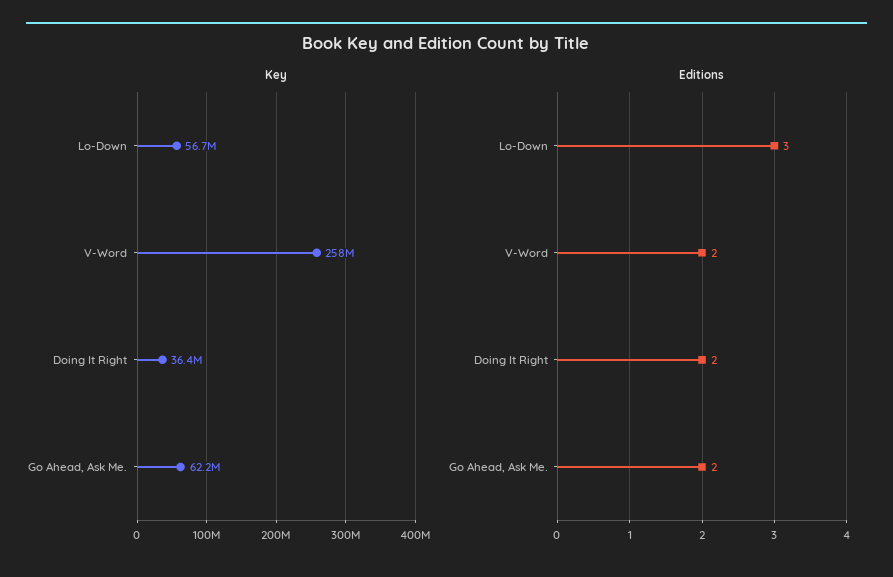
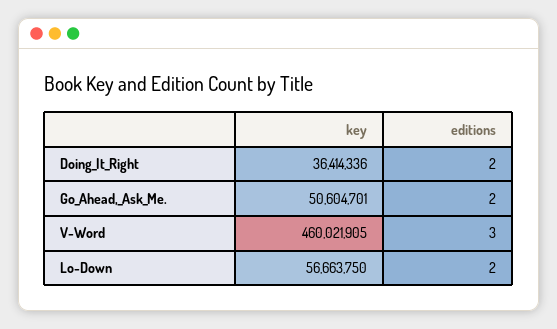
Key, V-Word: 258000000 -> 460021905
Key, Go Ahead, Ask Me.: 62200000 -> 50604701
Editions, Lo-Down: 3 -> 2
Editions, V-Word: 2 -> 3

